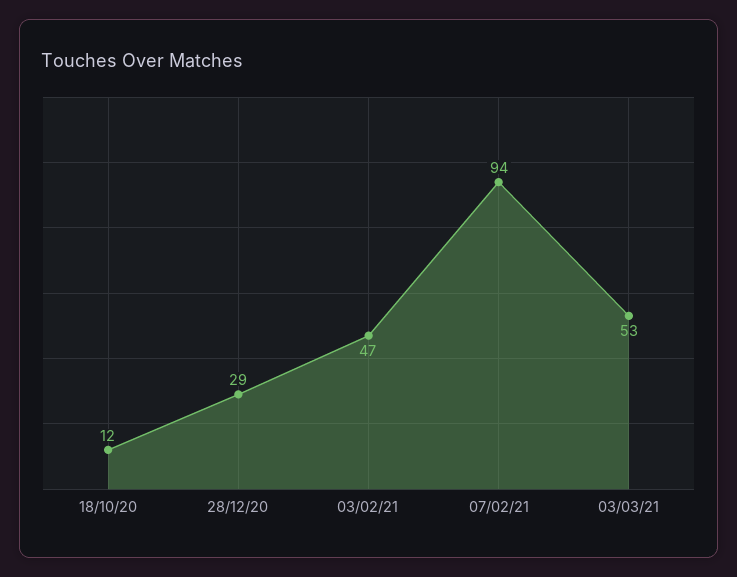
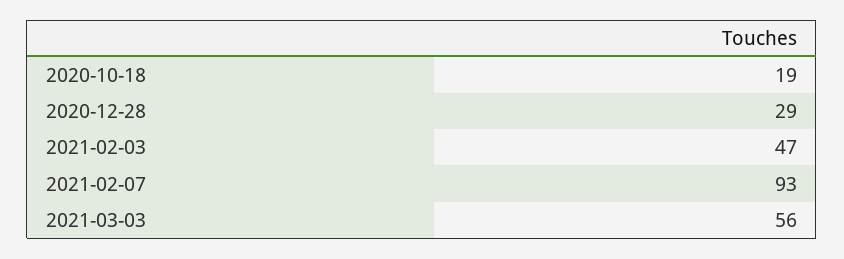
18/10/20: 12 -> 19
07/02/21: 94 -> 93
03/03/21: 53 -> 56

